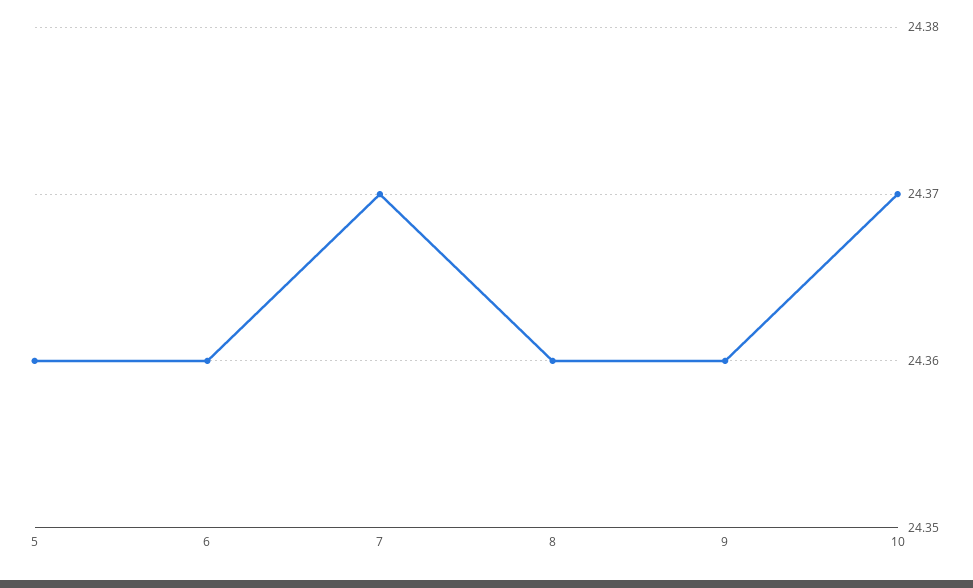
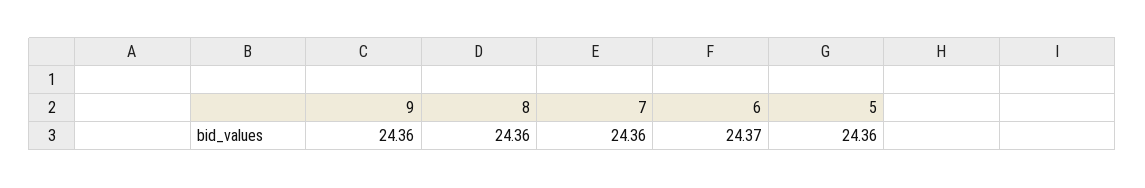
6: 24.36 -> 24.37
7: 24.37 -> 24.36
10: 24.37 -> none

